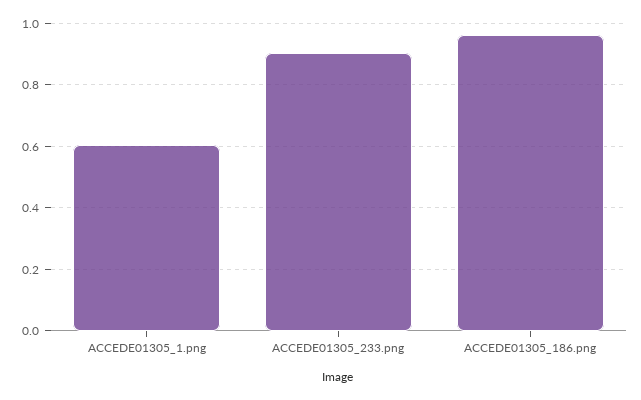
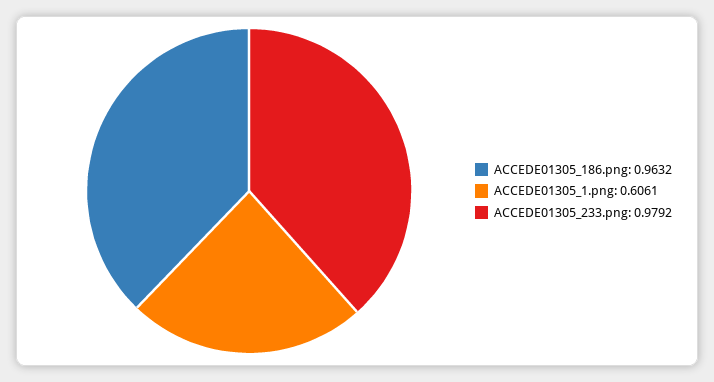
ACCEDE01305_233.png: 0.9 -> 0.9792

